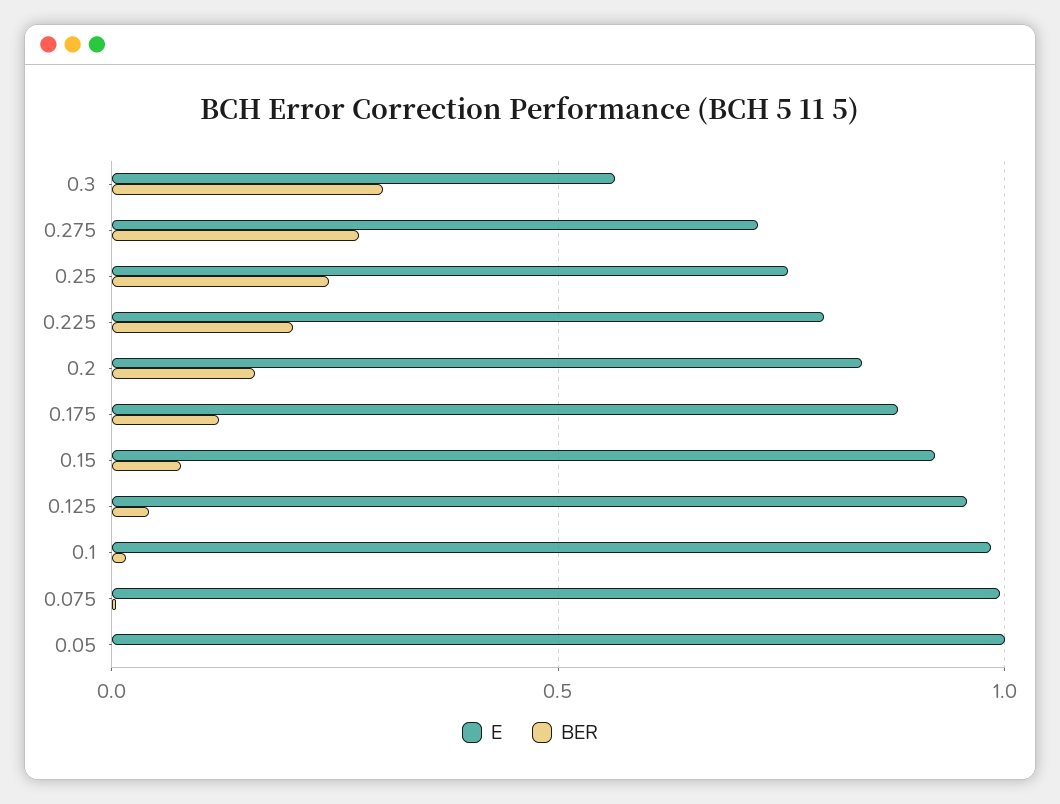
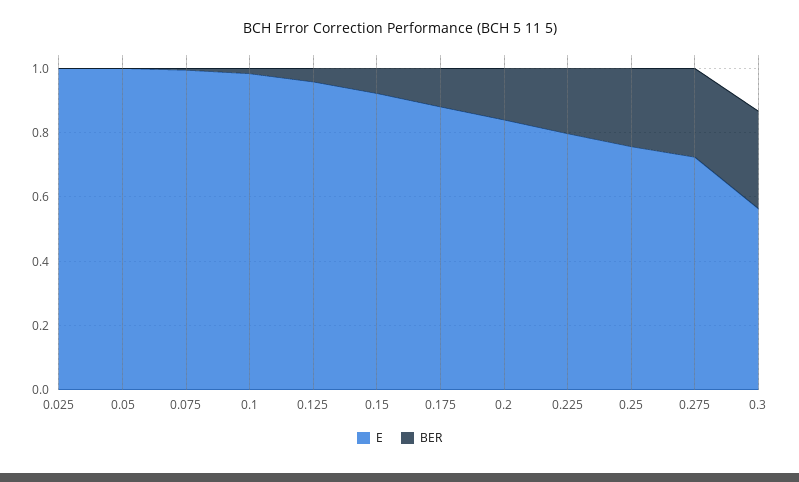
E, 0.025: none -> 1
BER, 0.025: none -> 0

